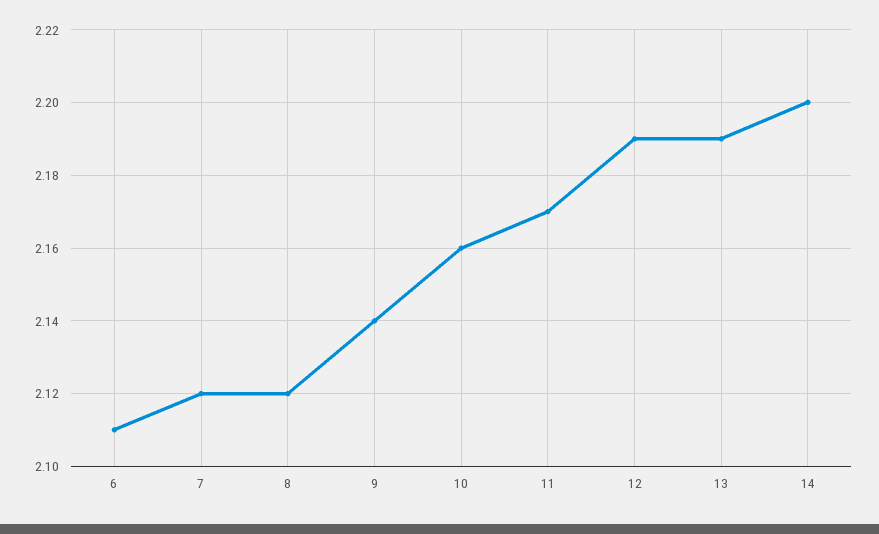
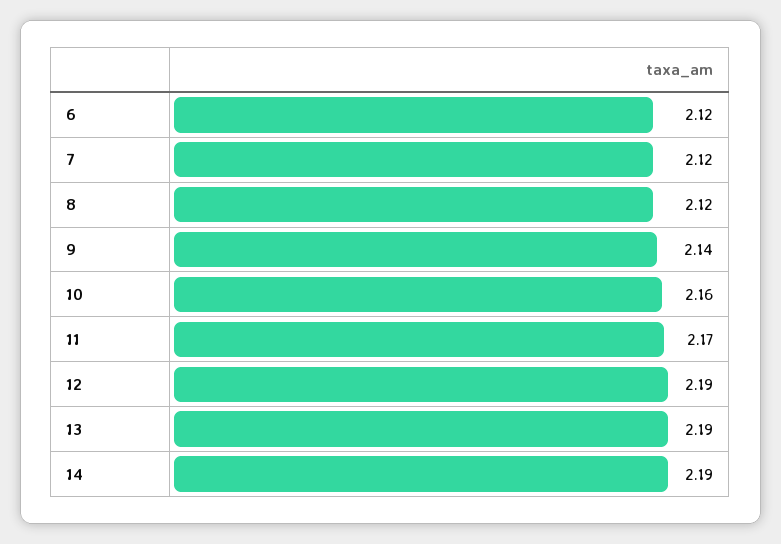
6: 2.11 -> 2.12
14: 2.2 -> 2.19

